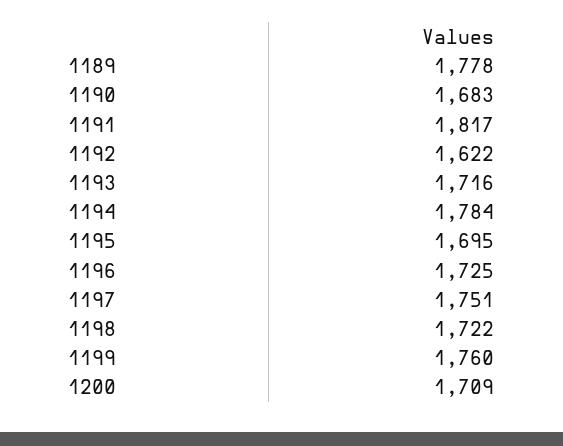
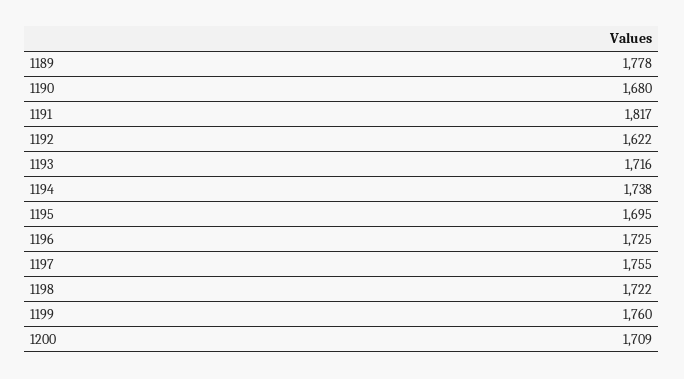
1190: 1683 -> 1680
1194: 1784 -> 1738
1197: 1751 -> 1755

